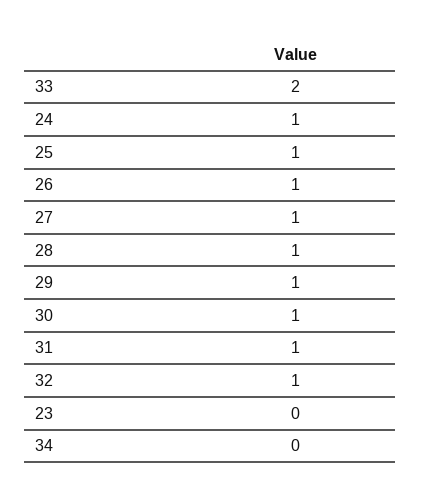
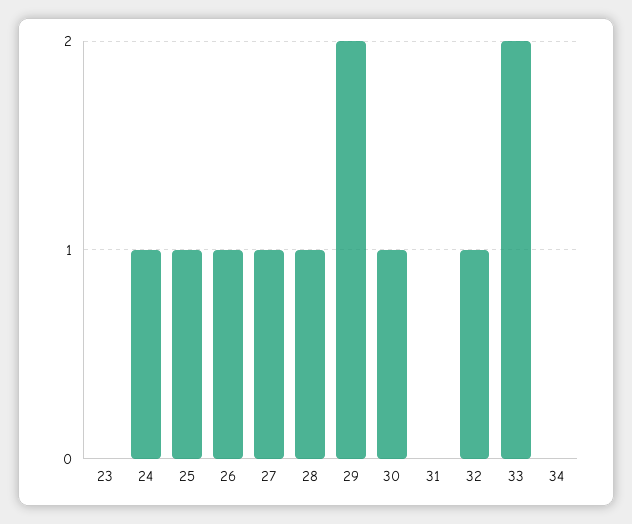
29: 1 -> 2
31: 1 -> 0

